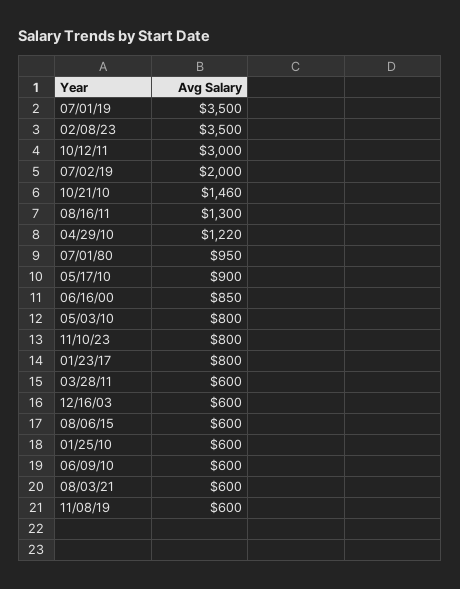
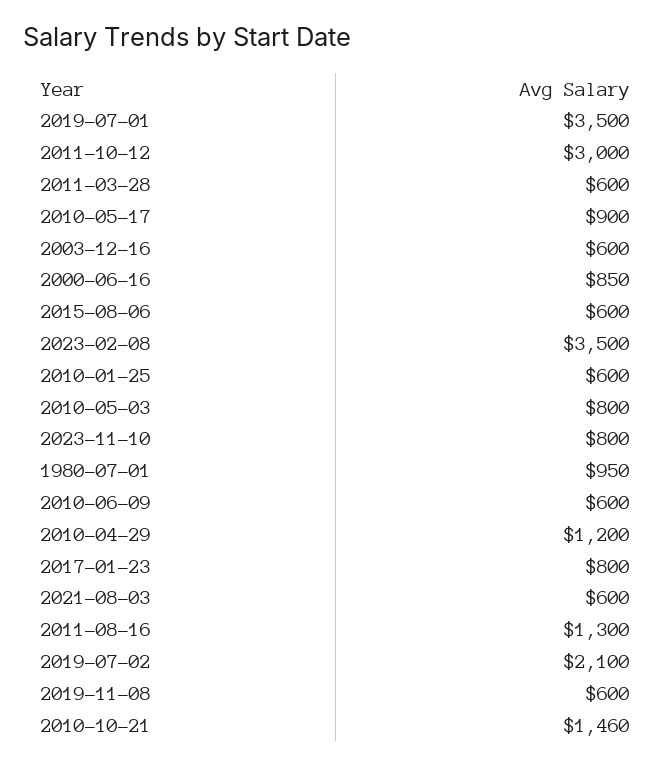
07/02/19: 2000 -> 2100
04/29/10: 1220 -> 1200

